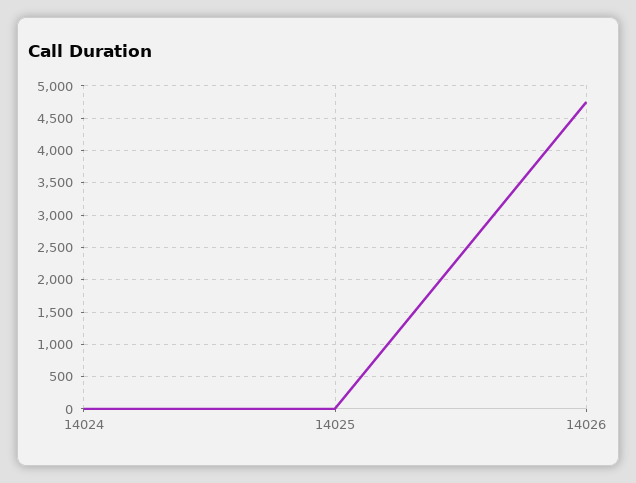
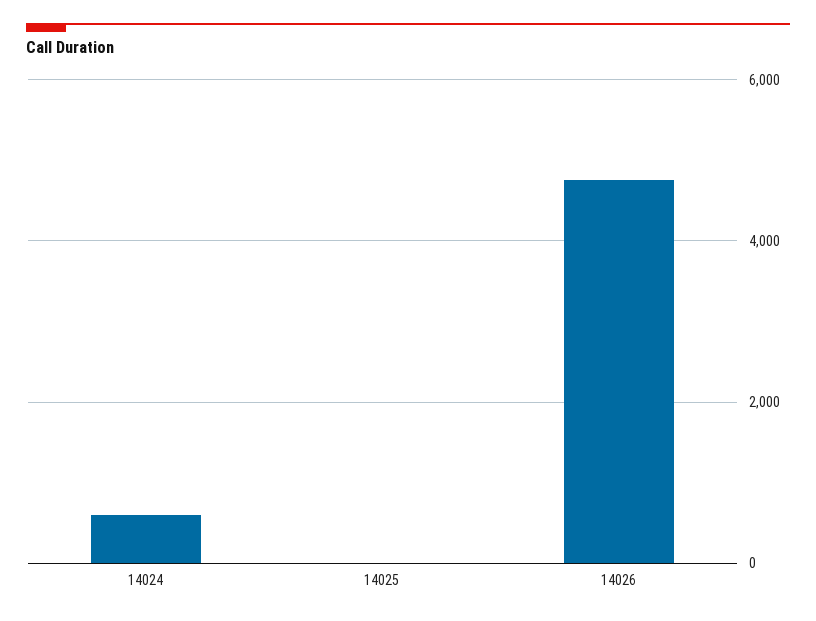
14024: 0 -> 600

